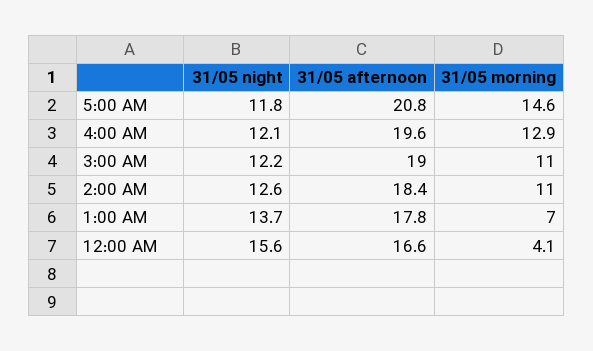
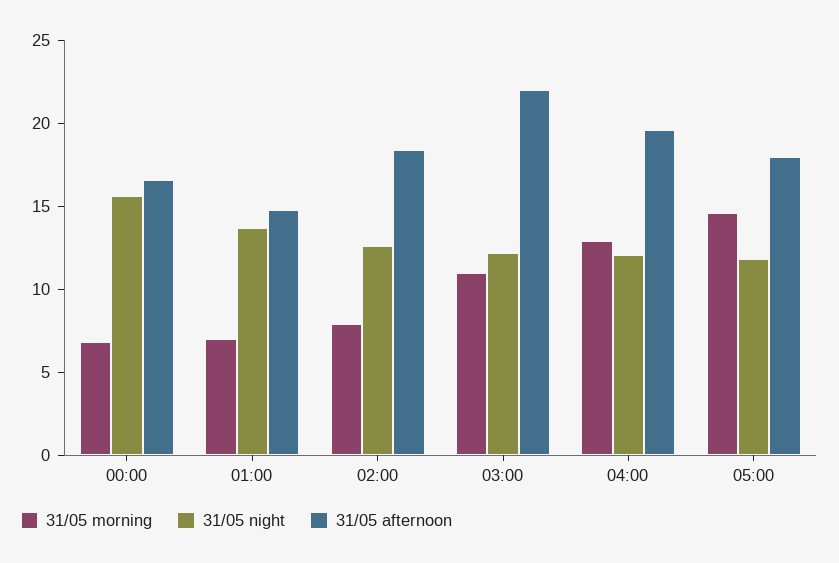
31/05 afternoon, 5:00 AM: 20.8 -> 18
31/05 afternoon, 3:00 AM: 19 -> 22
31/05 morning, 2:00 AM: 11 -> 8
31/05 afternoon, 1:00 AM: 17.8 -> 15
31/05 morning, 12:00 AM: 4.1 -> 7

